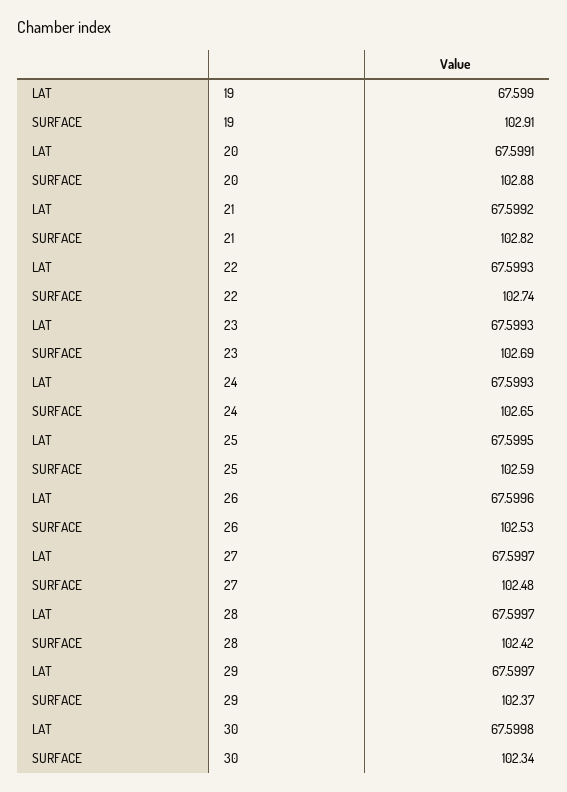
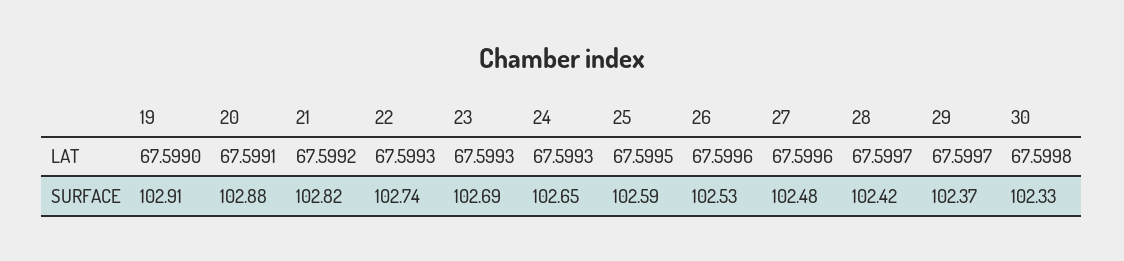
LAT, 27: 67.5997 -> 67.5996
SURFACE, 30: 102.34 -> 102.33

